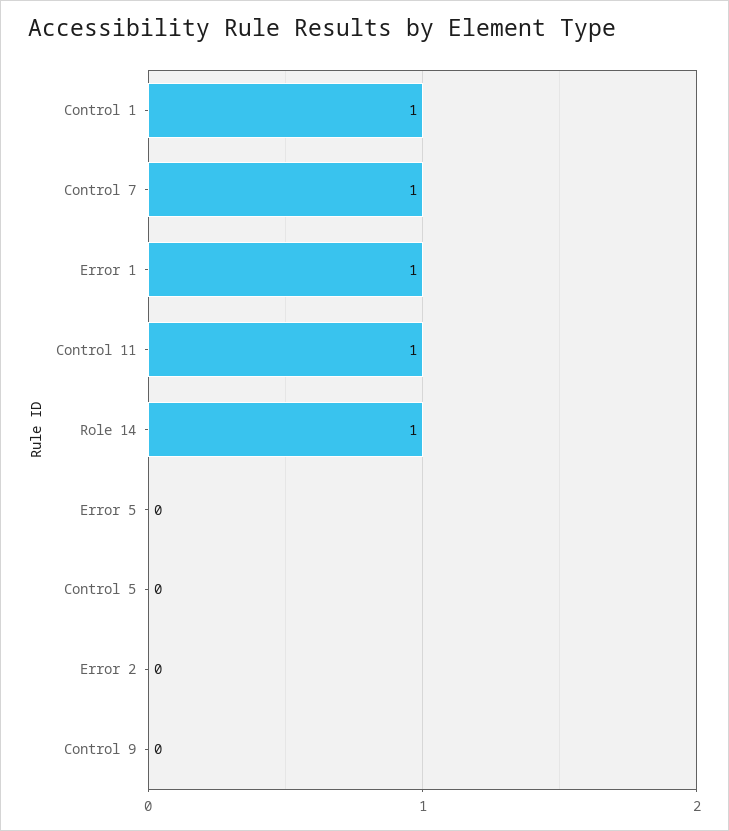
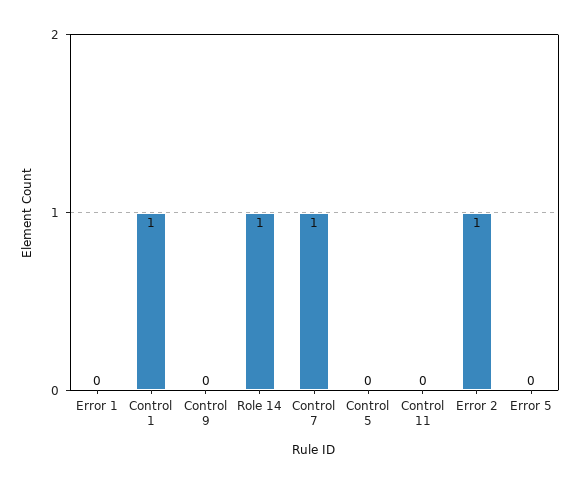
Error 1: 1 -> 0
Control 11: 1 -> 0
Error 2: 0 -> 1

